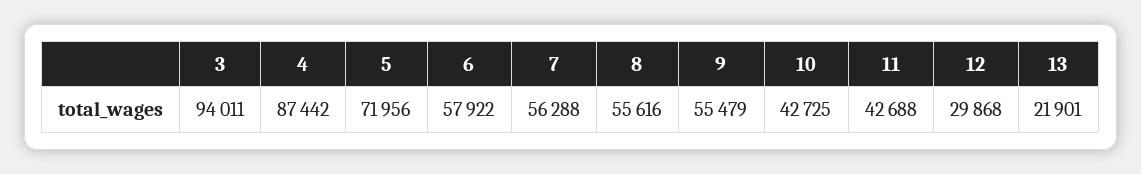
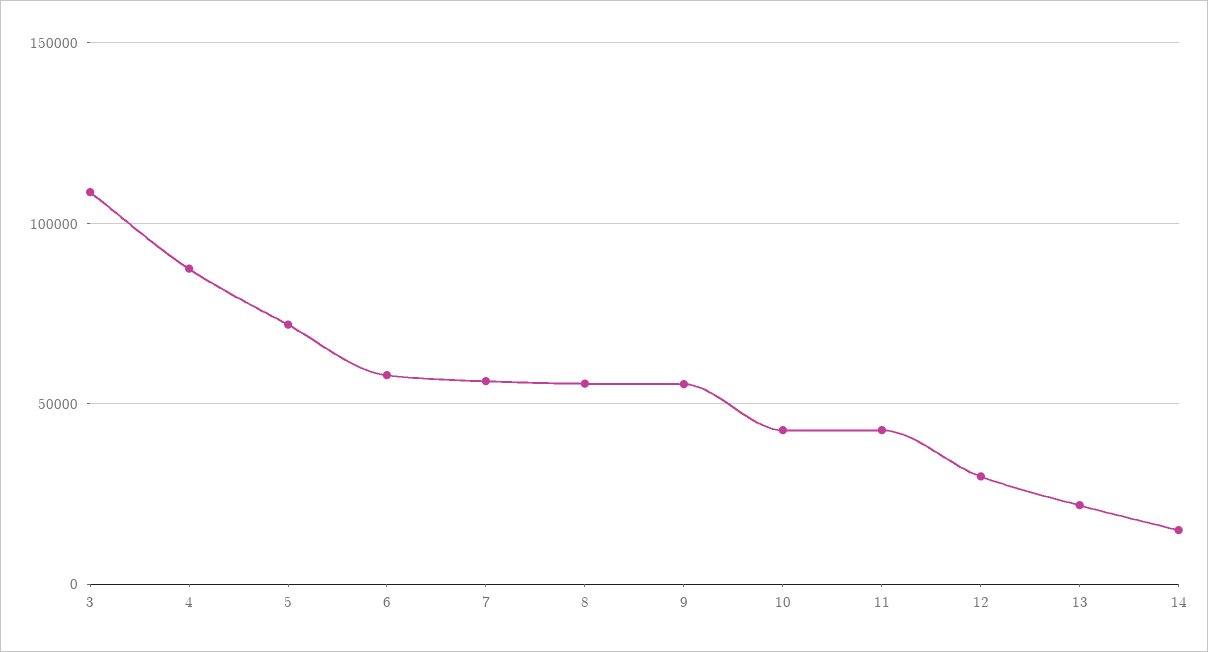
3: 94011 -> 110000
14: none -> 15000

